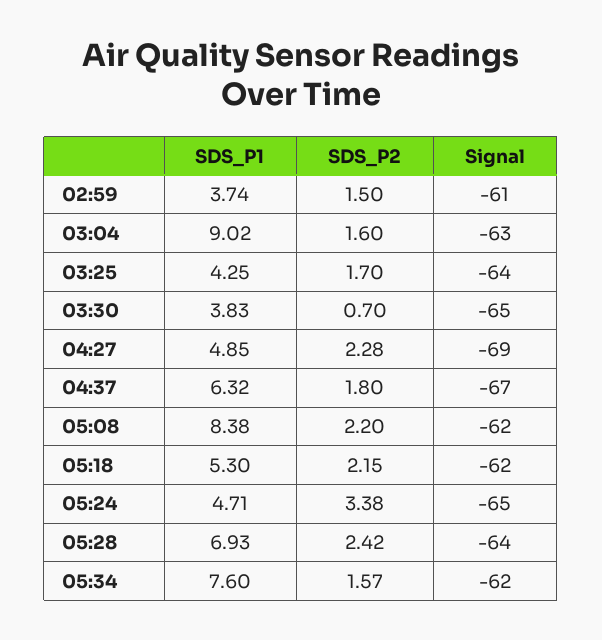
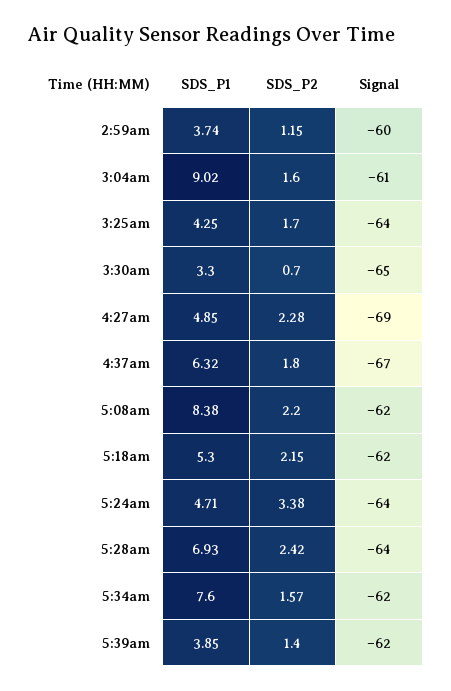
SDS_P2, 02:59: 1.5 -> 1.15
Signal, 02:59: -61 -> -60
Signal, 03:04: -63 -> -61
SDS_P1, 03:30: 3.83 -> 3.3
Signal, 05:24: -65 -> -64
SDS_P1, 5:39am: none -> 3.85
SDS_P2, 5:39am: none -> 1.4
Signal, 5:39am: none -> -62

